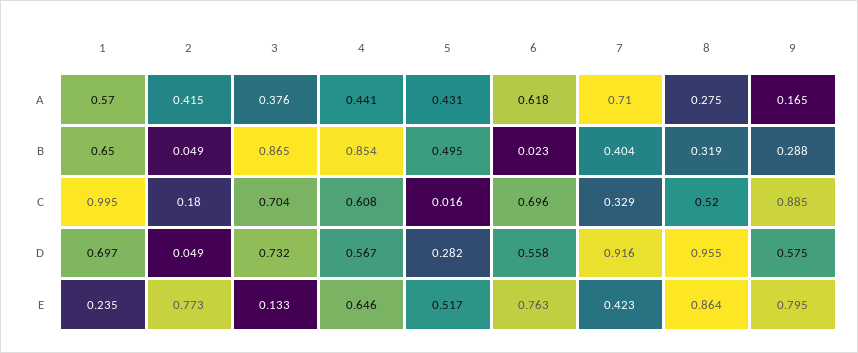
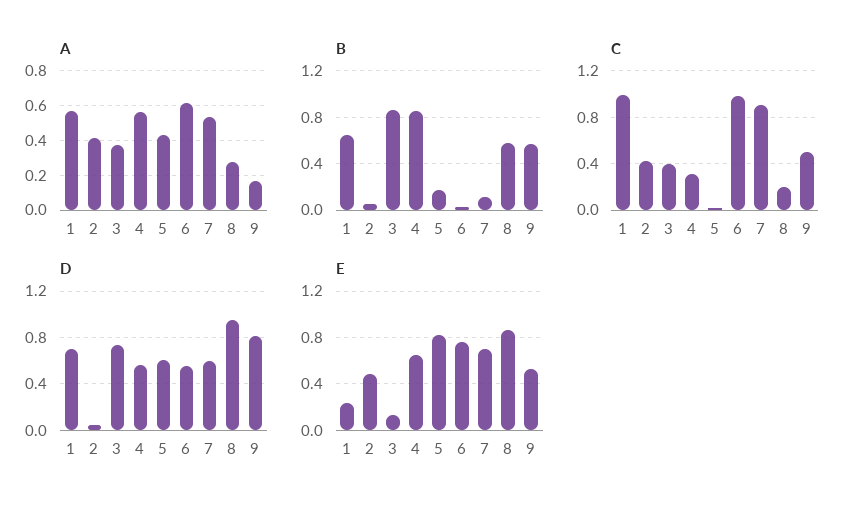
A, 4: 0.441 -> 0.55
A, 7: 0.71 -> 0.55
B, 5: 0.495 -> 0.2
B, 7: 0.404 -> 0.1
B, 8: 0.319 -> 0.6
B, 9: 0.288 -> 0.6
C, 2: 0.18 -> 0.4
C, 3: 0.704 -> 0.4
C, 4: 0.608 -> 0.3
C, 6: 0.696 -> 1
C, 7: 0.329 -> 0.9
C, 8: 0.52 -> 0.2
C, 9: 0.885 -> 0.5
D, 5: 0.282 -> 0.6
D, 7: 0.916 -> 0.6
D, 9: 0.575 -> 0.8
E, 2: 0.773 -> 0.5
E, 5: 0.517 -> 0.8
E, 7: 0.423 -> 0.7
E, 9: 0.795 -> 0.5

